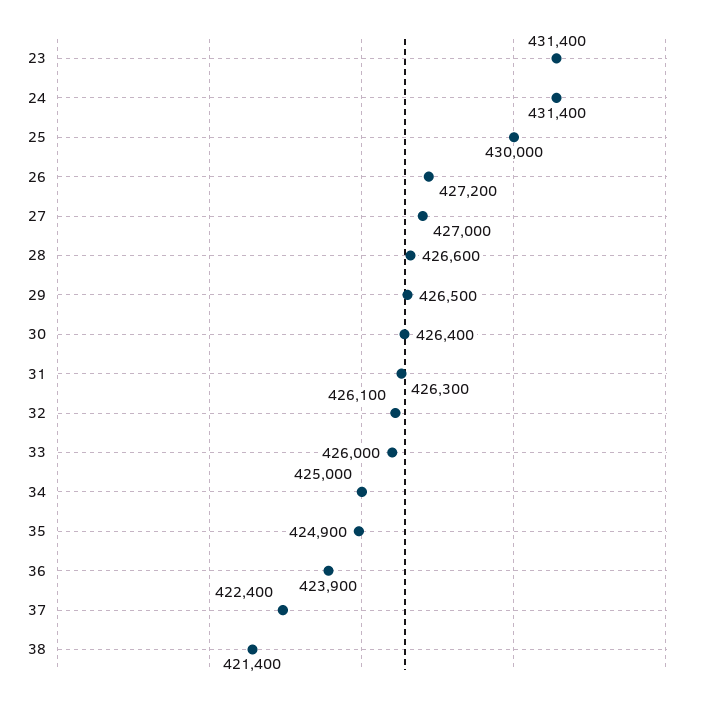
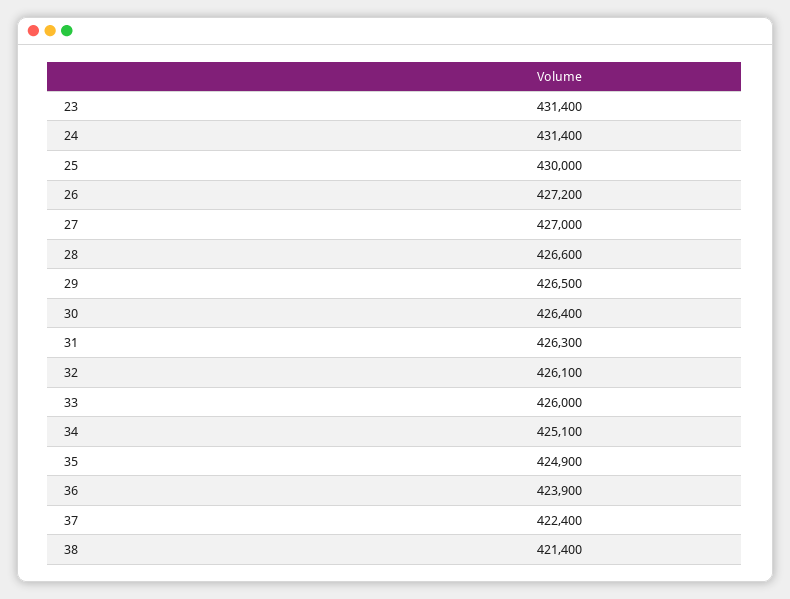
34: 425000 -> 425100

